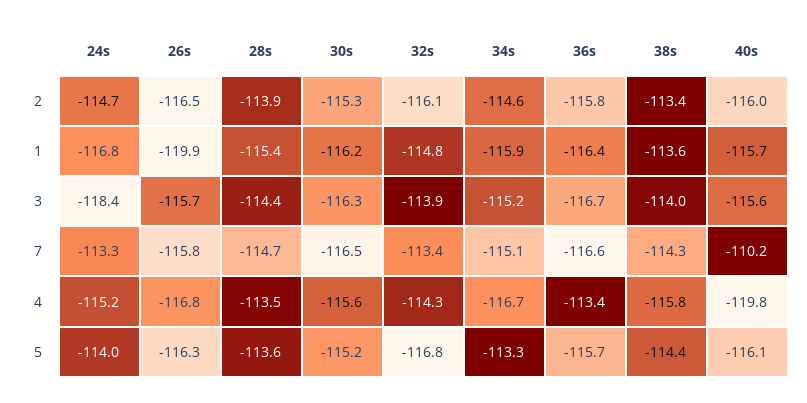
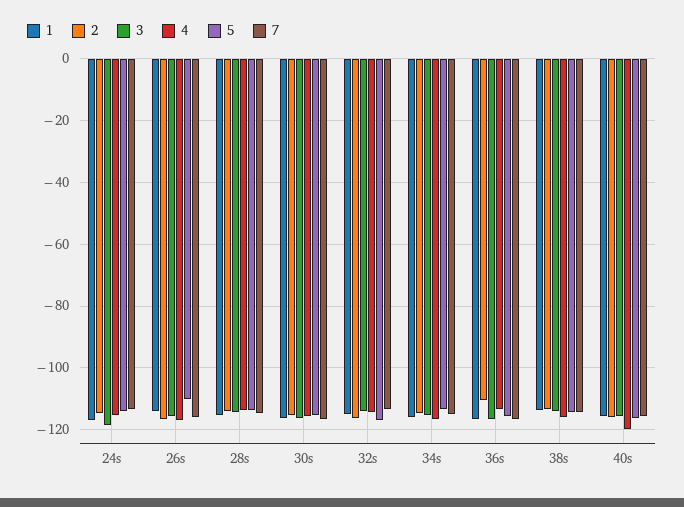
2, 36s: -115.8 -> -110
1, 26s: -119.9 -> -114
7, 40s: -110.2 -> -116
5, 26s: -116.3 -> -110

